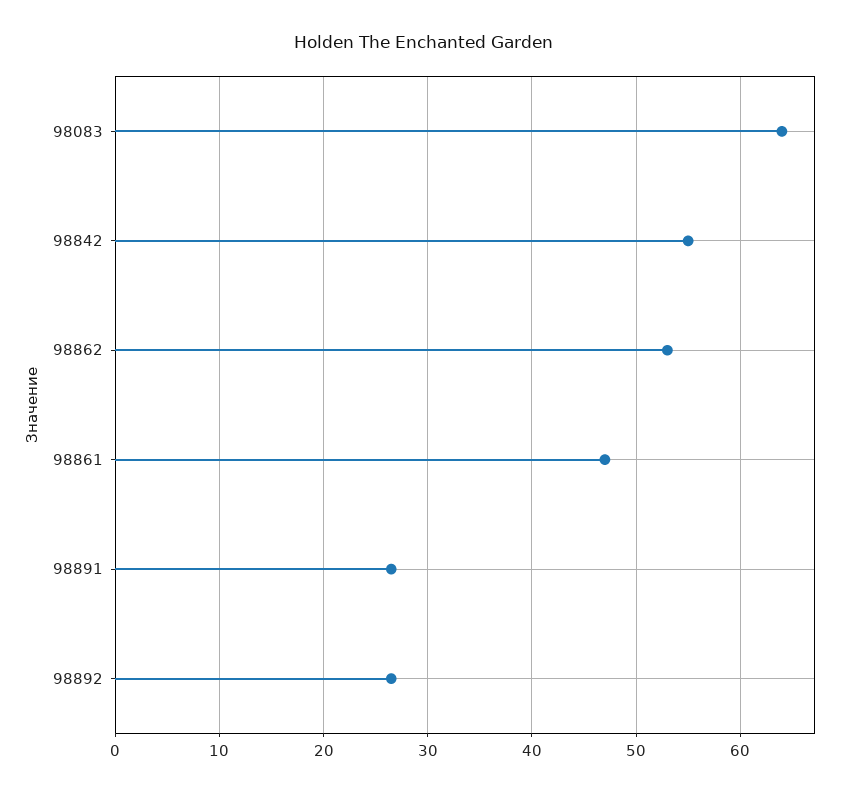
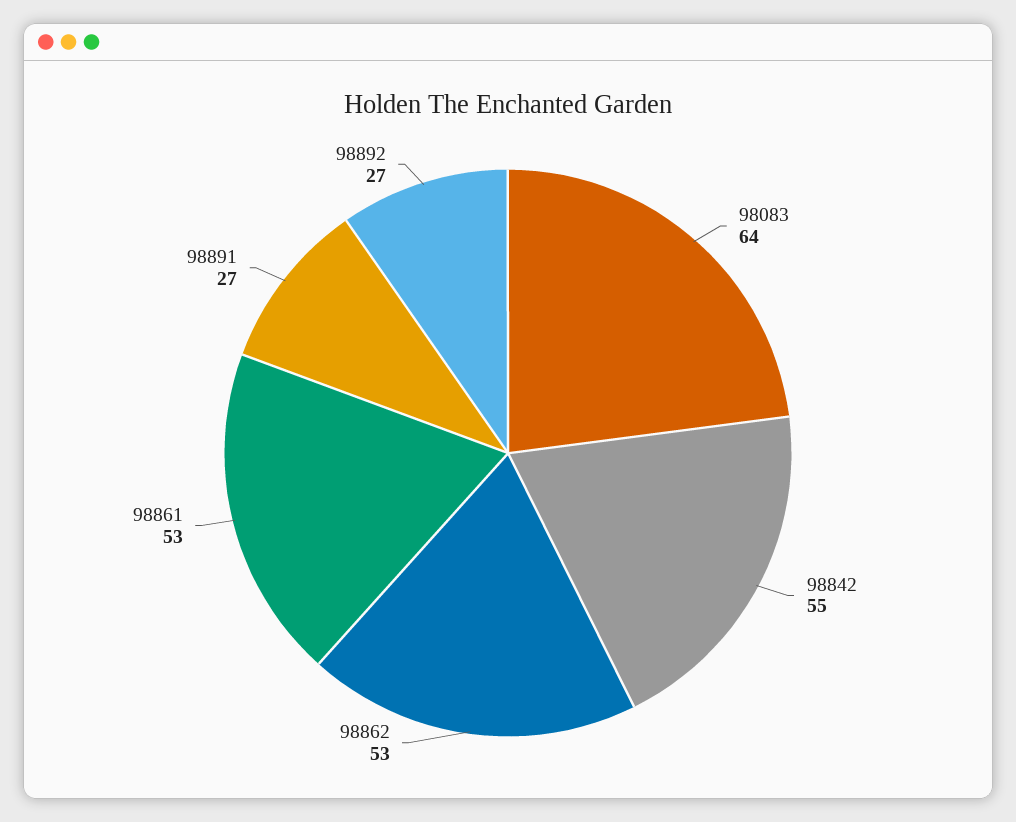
98861: 47 -> 53

